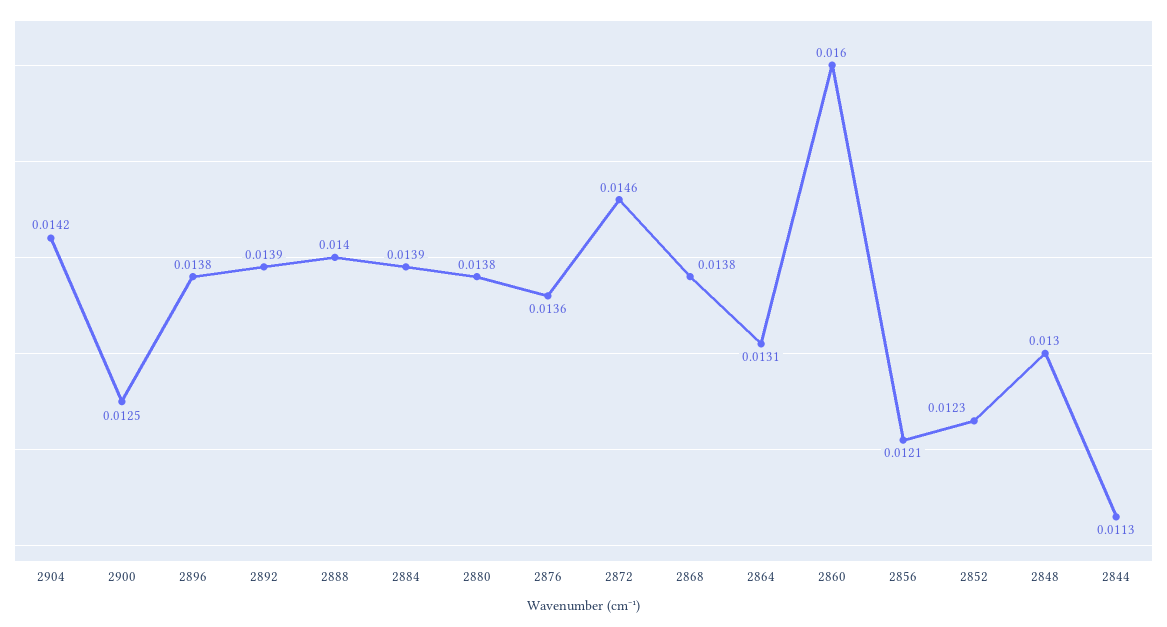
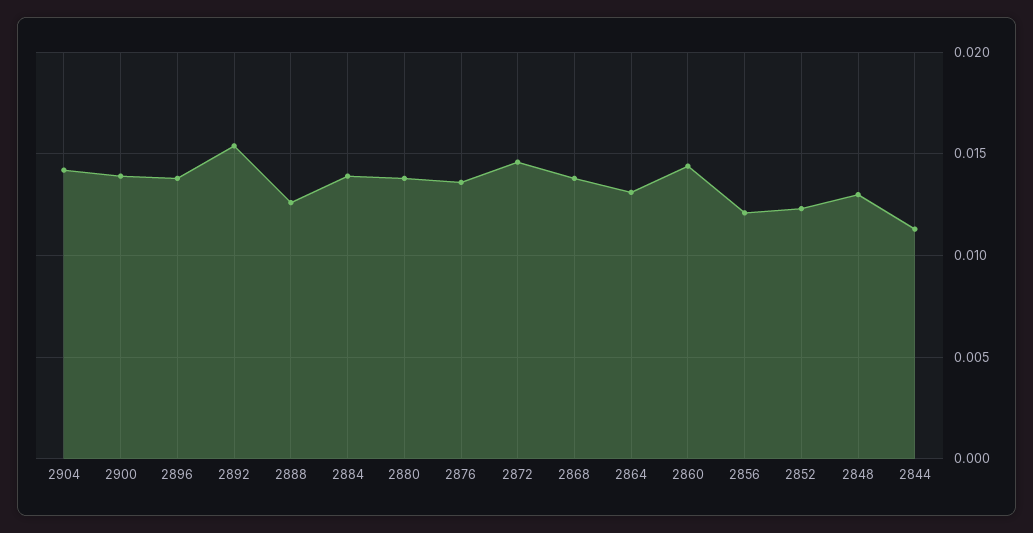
2900: 0.0125 -> 0.014
2892: 0.0139 -> 0.0155
2888: 0.014 -> 0.0125
2860: 0.016 -> 0.0145

